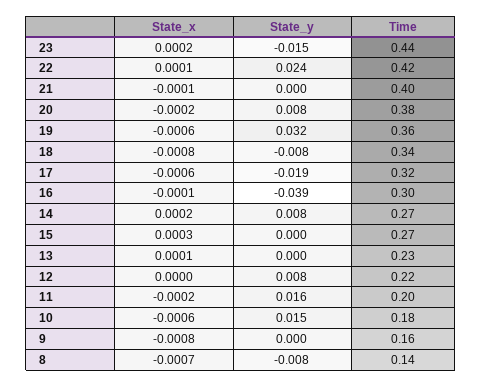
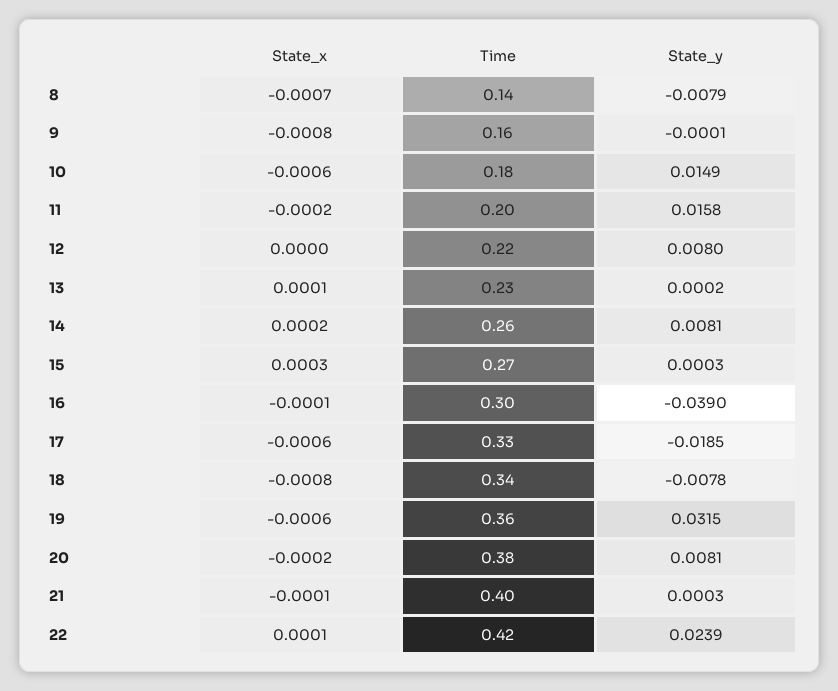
State_x, 23: 0.0002 -> none
State_y, 23: -0.015 -> none
Time, 23: 0.44 -> none
Time, 17: 0.32 -> 0.33
Time, 14: 0.27 -> 0.26

